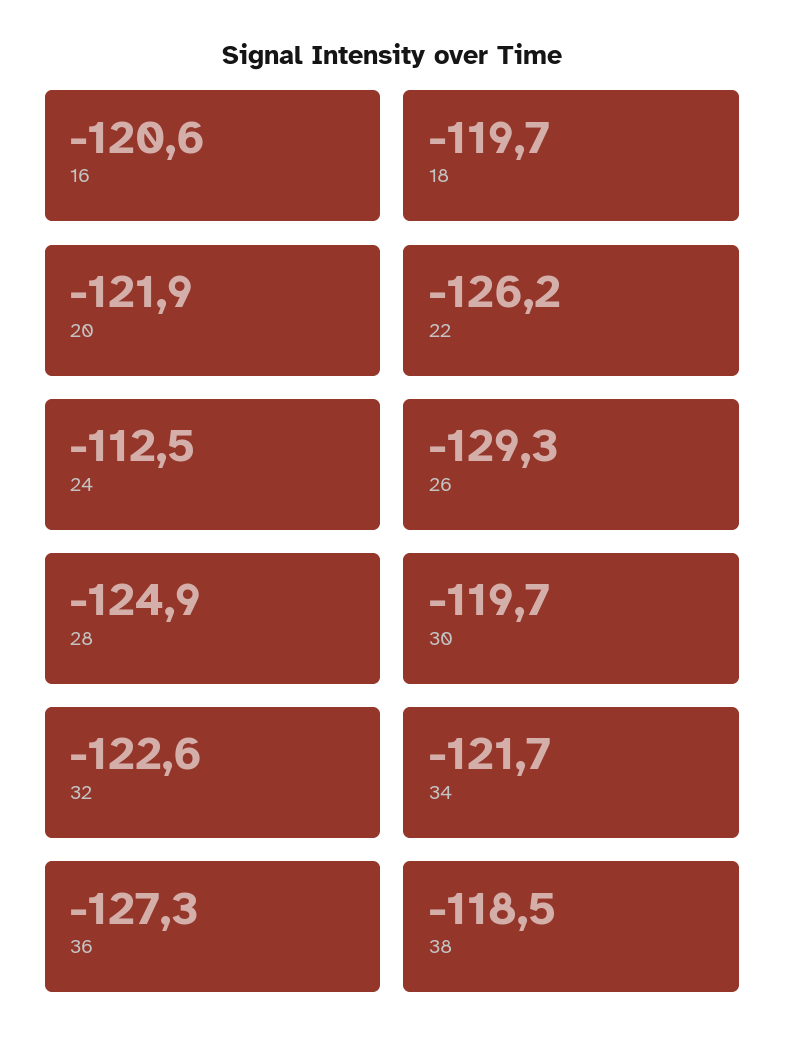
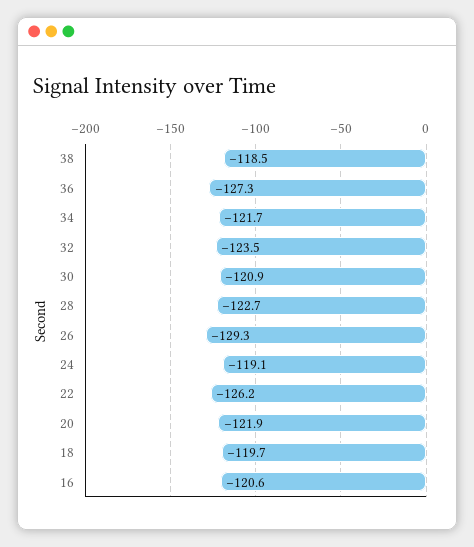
24: -112.5 -> -119.1
28: -124.9 -> -122.7
30: -119.7 -> -120.9
32: -122.6 -> -123.5

